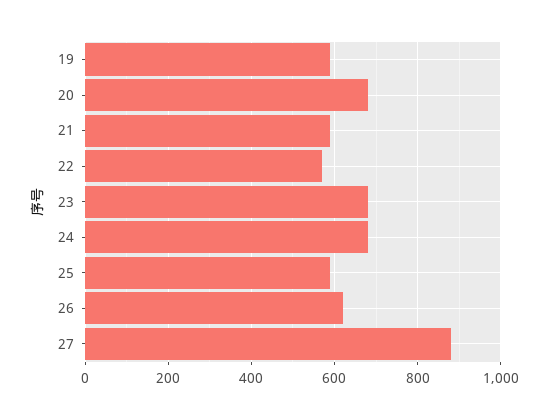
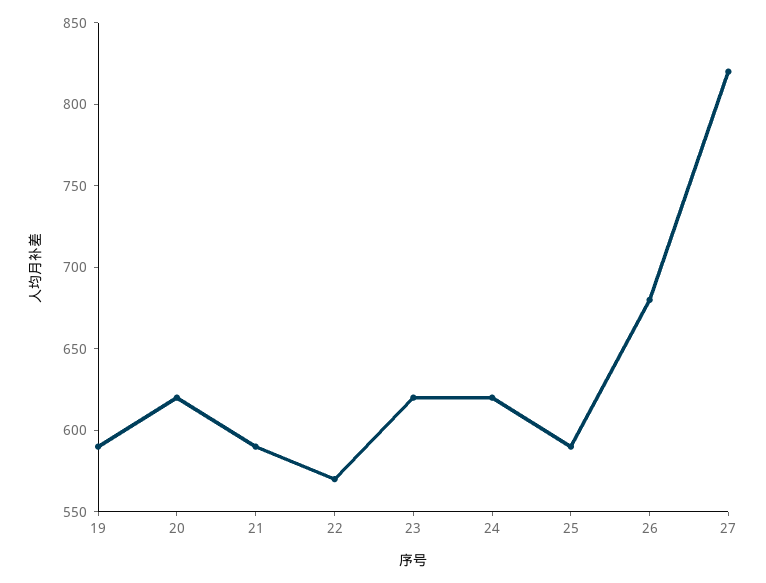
20: 680 -> 620
23: 680 -> 620
24: 680 -> 620
26: 620 -> 680
27: 880 -> 820

